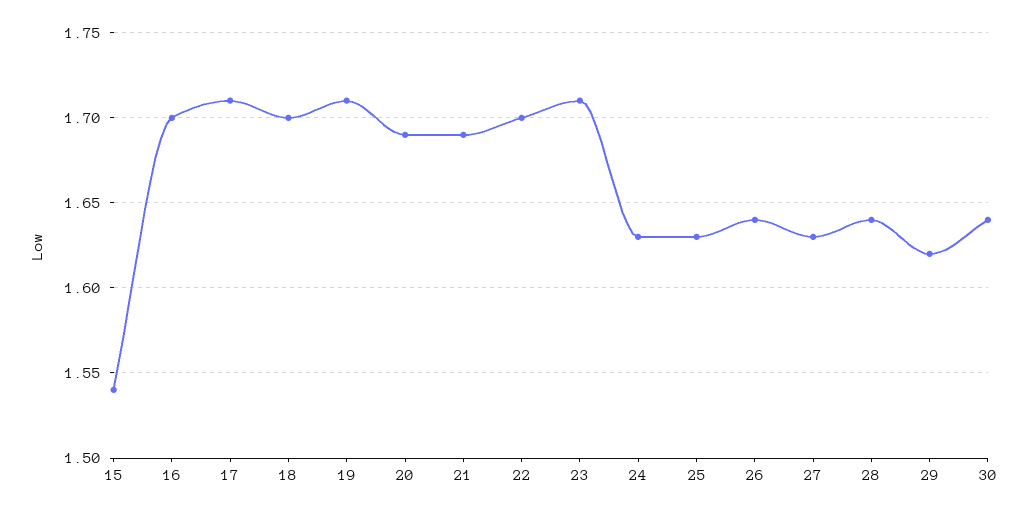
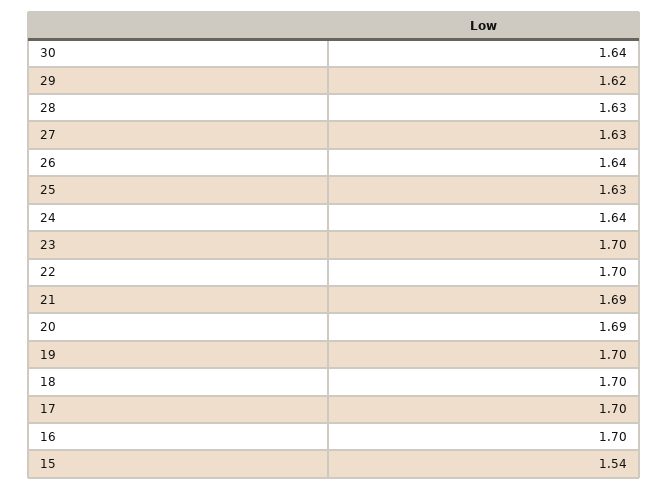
17: 1.71 -> 1.7
19: 1.71 -> 1.7
23: 1.71 -> 1.7
24: 1.63 -> 1.64
28: 1.64 -> 1.63

